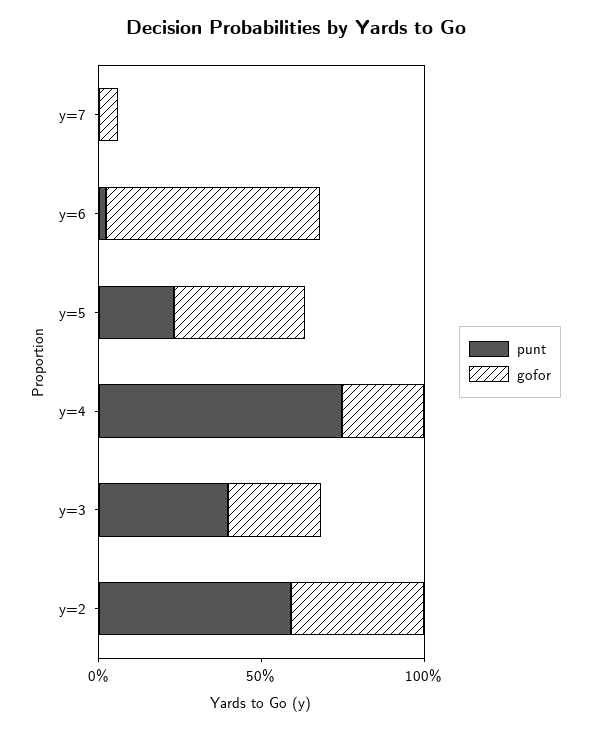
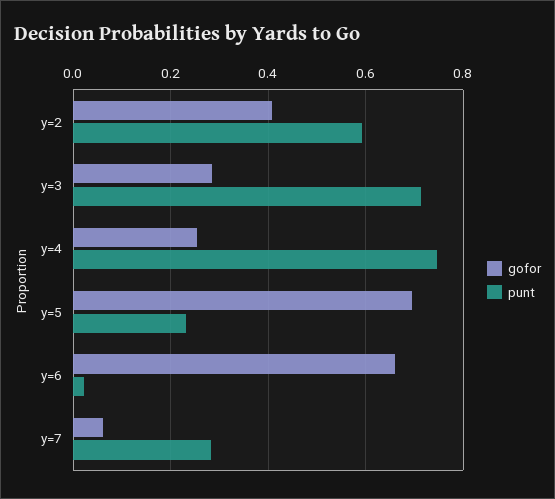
punt, y=7: 0 -> 0.28
gofor, y=5: 0.4 -> 0.7
punt, y=3: 0.4 -> 0.72

